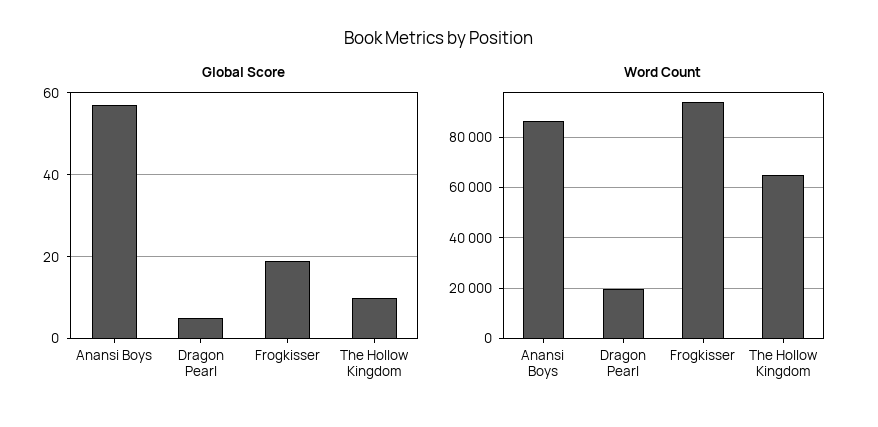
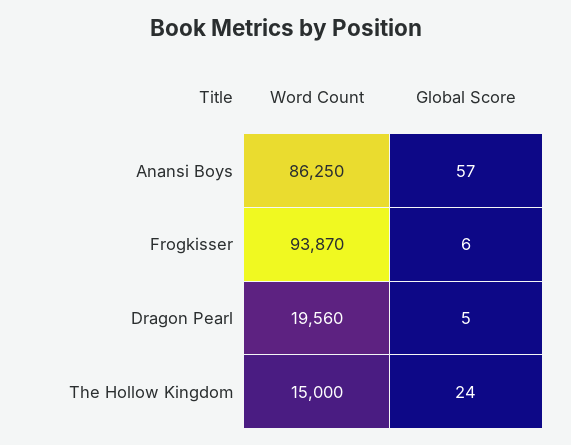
Global Score, Frogkisser: 20 -> 6
Global Score, The Hollow Kingdom: 10 -> 24
Word Count, The Hollow Kingdom: 65000 -> 15000

